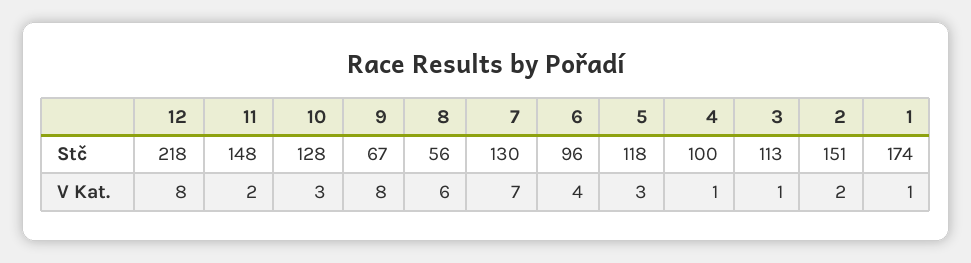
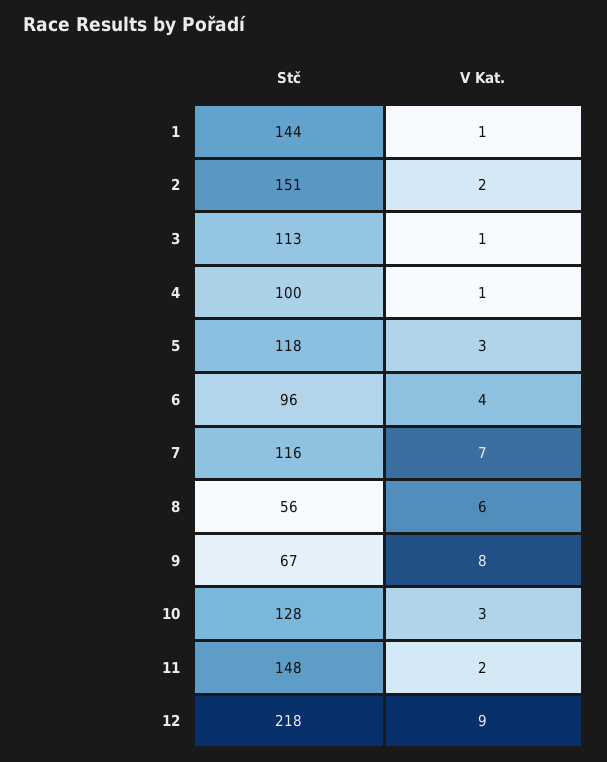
7, Stč: 130 -> 116
1, Stč: 174 -> 144
12, V Kat.: 8 -> 9

